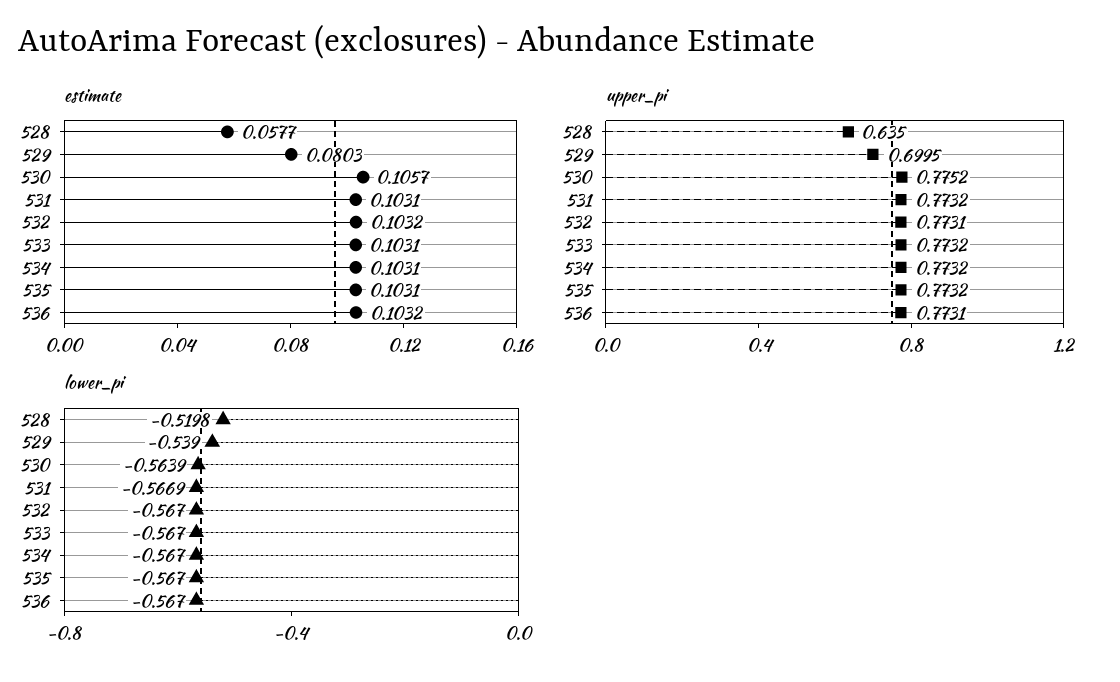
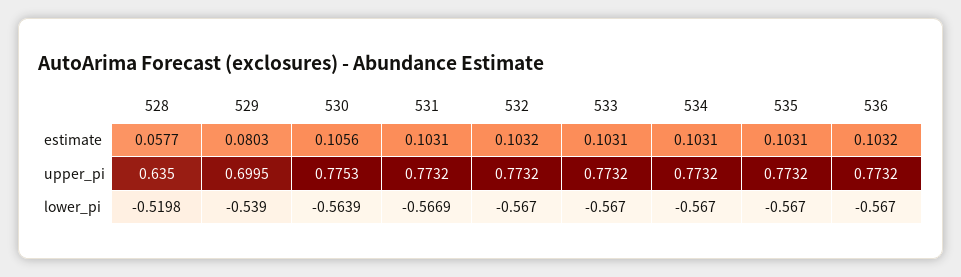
estimate, 530: 0.1057 -> 0.1056
upper_pi, 530: 0.7752 -> 0.7753
upper_pi, 532: 0.7731 -> 0.7732
upper_pi, 536: 0.7731 -> 0.7732

